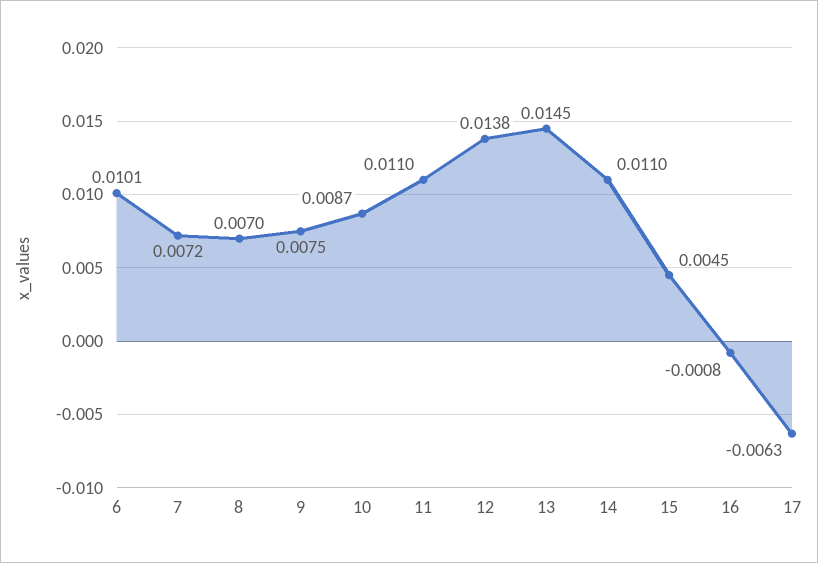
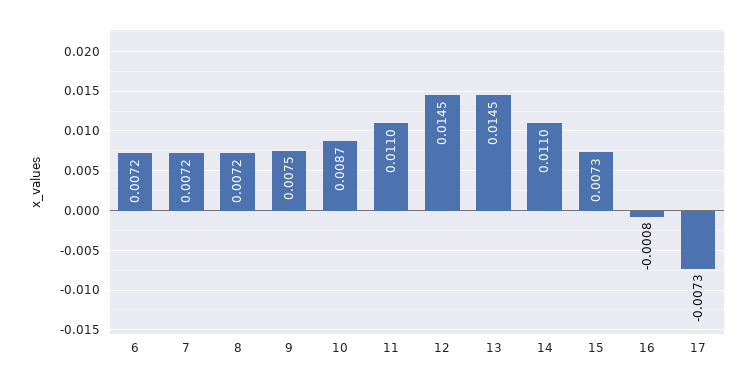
6: 0.0101 -> 0.0072
8: 0.007 -> 0.0072
12: 0.0138 -> 0.0145
15: 0.0045 -> 0.0073
17: -0.0063 -> -0.0073

